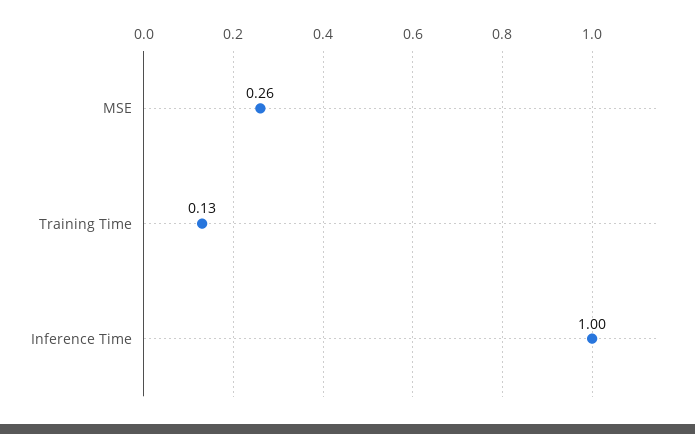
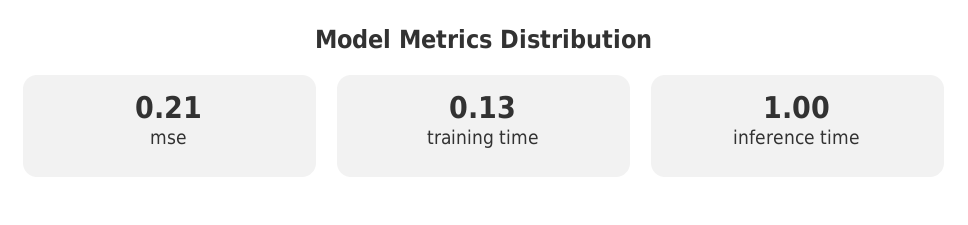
MSE: 0.26 -> 0.21

